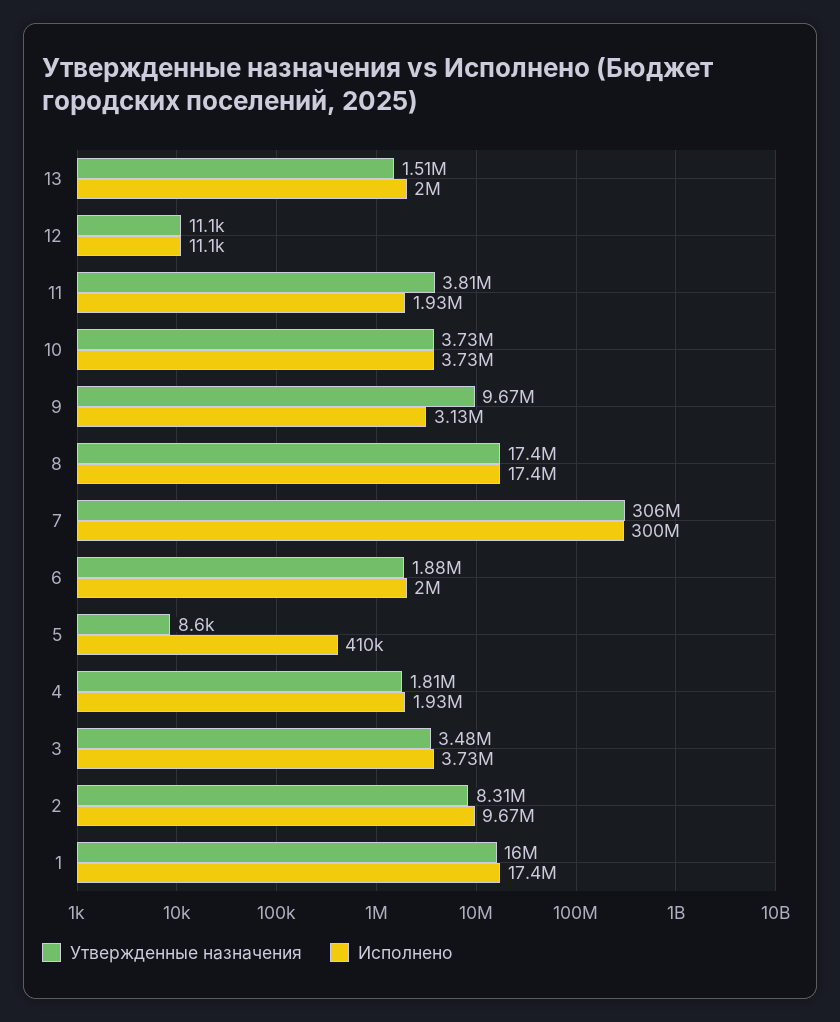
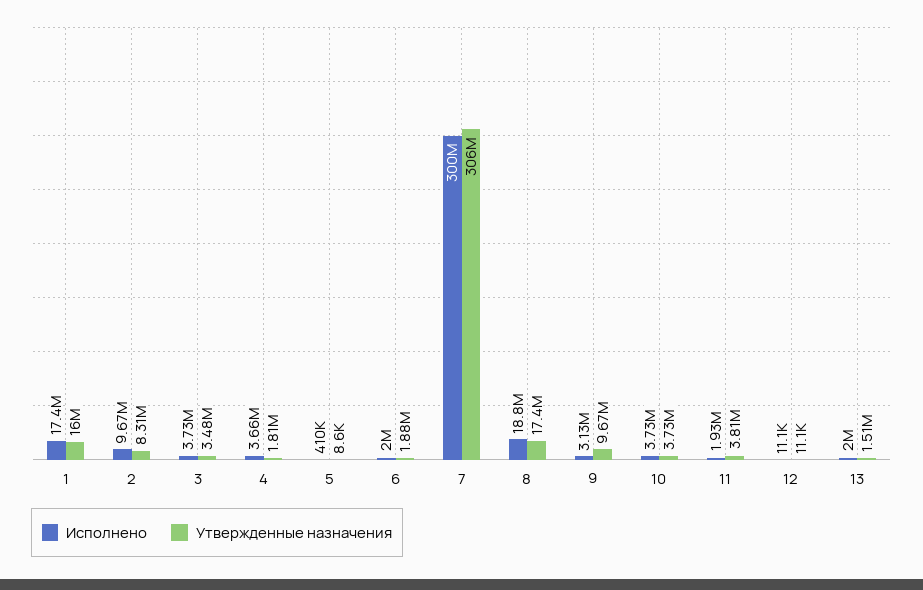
Исполнено, 8: 17400000 -> 18800000
Исполнено, 4: 1930000 -> 3660000

